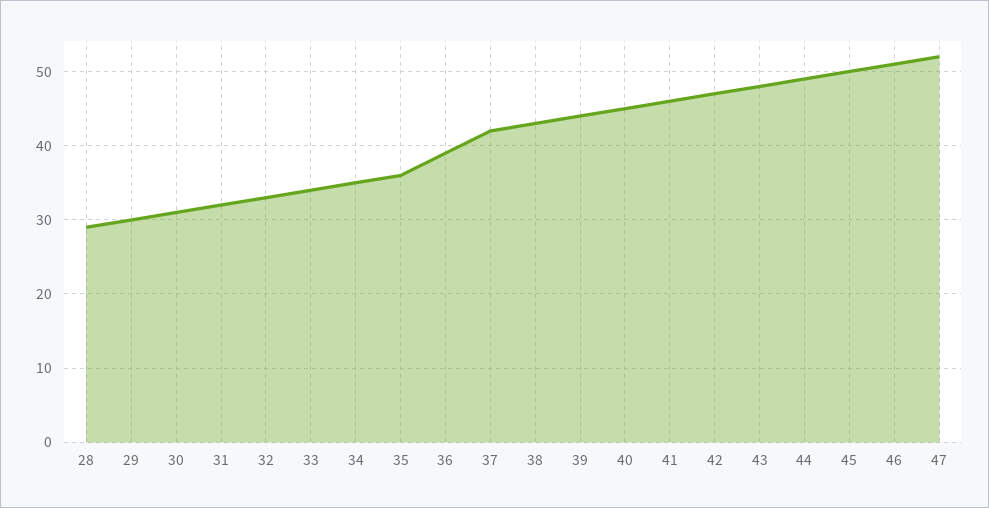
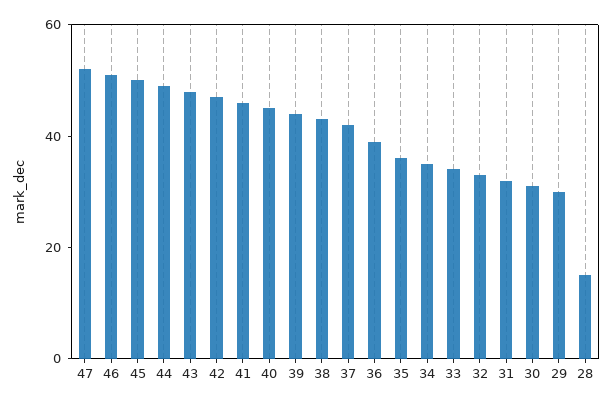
28: 29 -> 15

